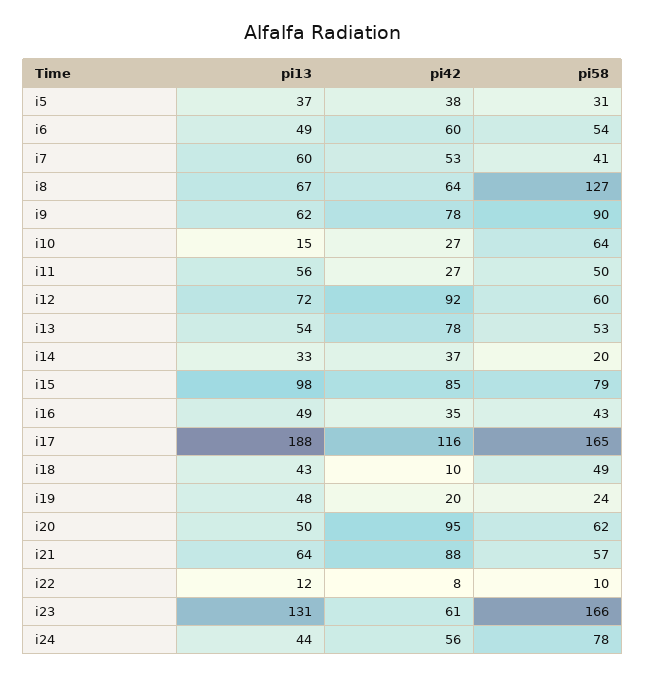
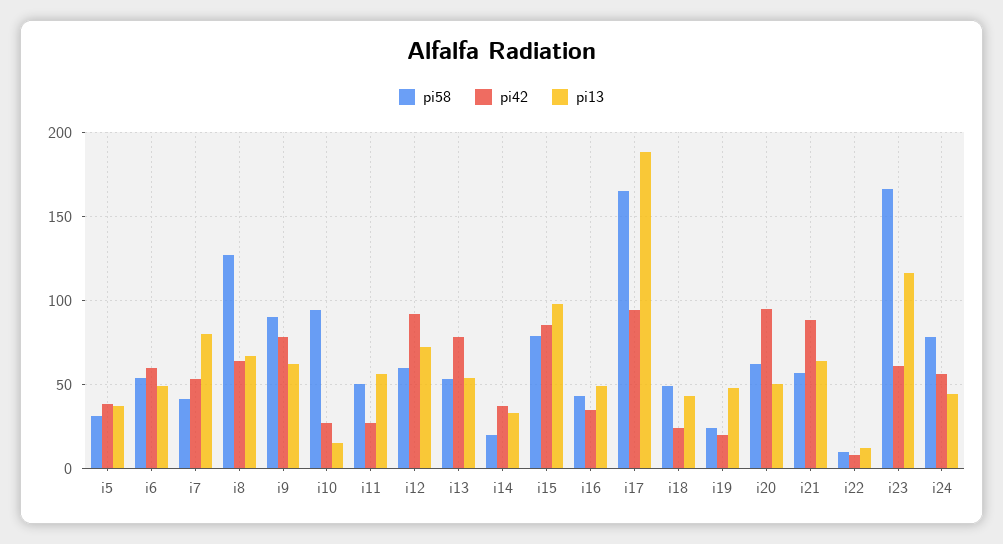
pi13, i7: 60 -> 80
pi58, i10: 64 -> 95
pi42, i17: 116 -> 95
pi42, i18: 10 -> 25
pi13, i23: 131 -> 115

